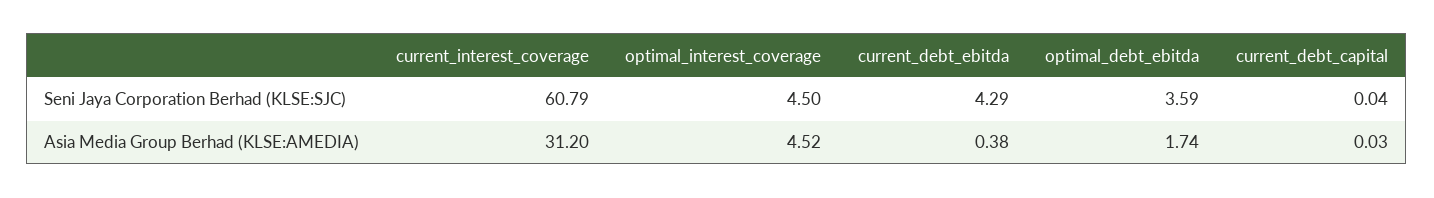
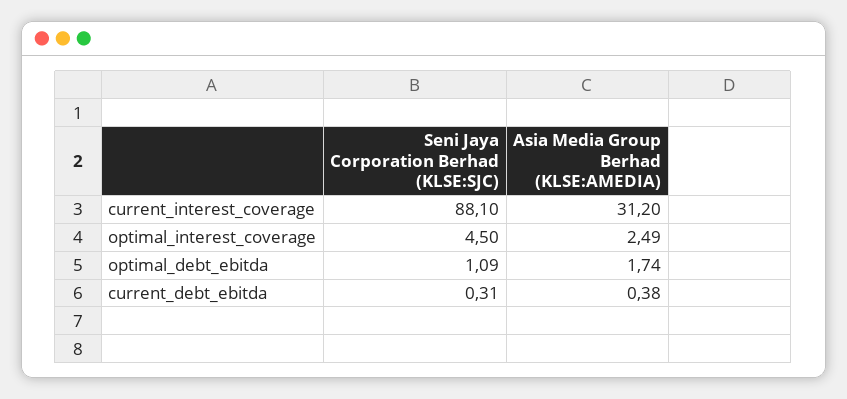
current_interest_coverage, Seni Jaya Corporation Berhad (KLSE:SJC): 60.79 -> 88.1
current_debt_ebitda, Seni Jaya Corporation Berhad (KLSE:SJC): 4.29 -> 0.31
optimal_debt_ebitda, Seni Jaya Corporation Berhad (KLSE:SJC): 3.59 -> 1.09
current_debt_capital, Seni Jaya Corporation Berhad (KLSE:SJC): 0.04 -> none
optimal_interest_coverage, Asia Media Group Berhad (KLSE:AMEDIA): 4.52 -> 2.49
current_debt_capital, Asia Media Group Berhad (KLSE:AMEDIA): 0.03 -> none

